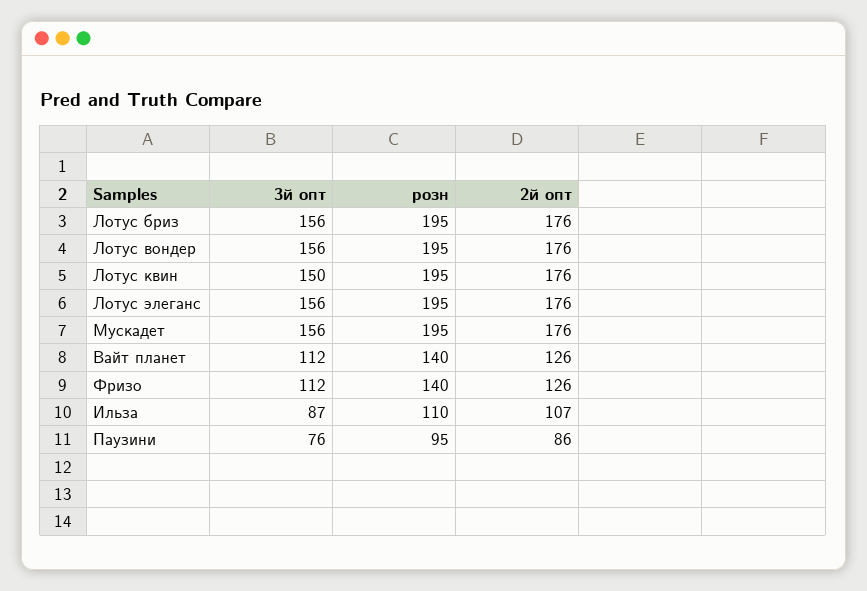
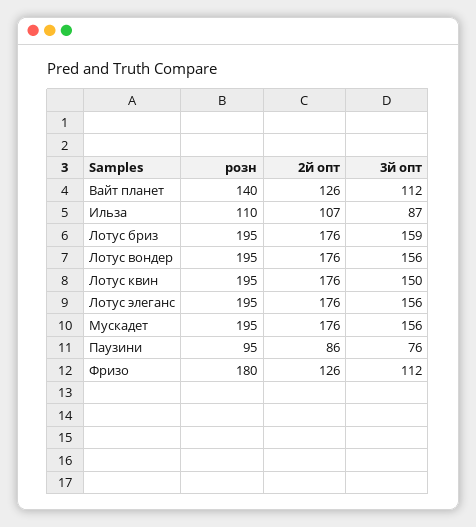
3й опт, Лотус бриз: 156 -> 159
розн, Фризо: 140 -> 180

